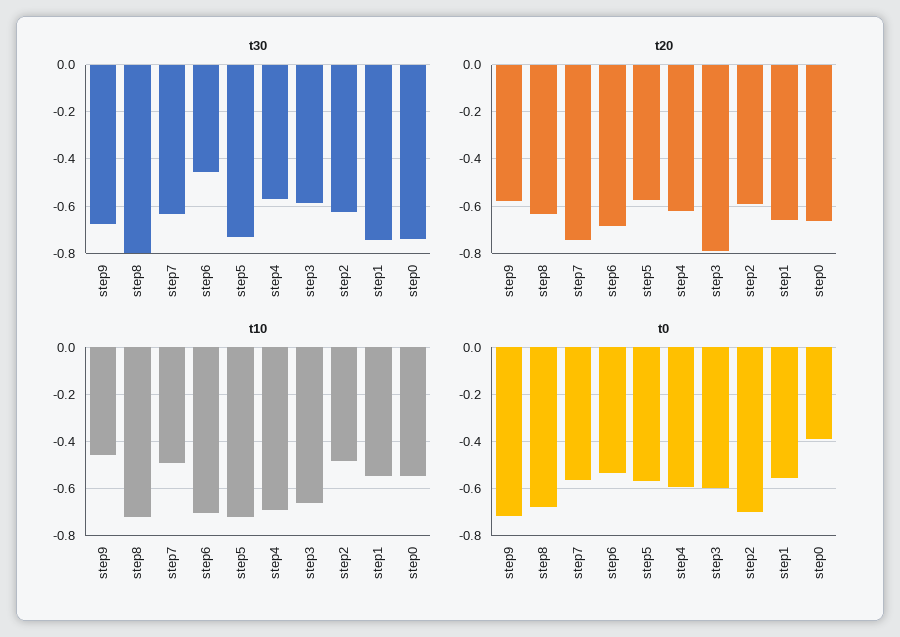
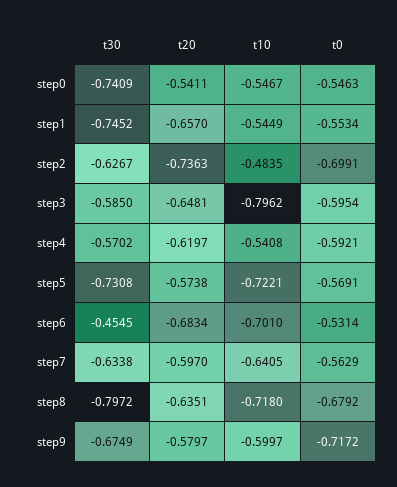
t20, step7: -0.75 -> -0.597
t20, step3: -0.8 -> -0.6481
t20, step2: -0.6 -> -0.7363
t20, step0: -0.65 -> -0.5411
t10, step9: -0.45 -> -0.5997
t10, step7: -0.5 -> -0.6405
t10, step4: -0.7 -> -0.5408
t10, step3: -0.65 -> -0.7962
t0, step0: -0.4 -> -0.5463

